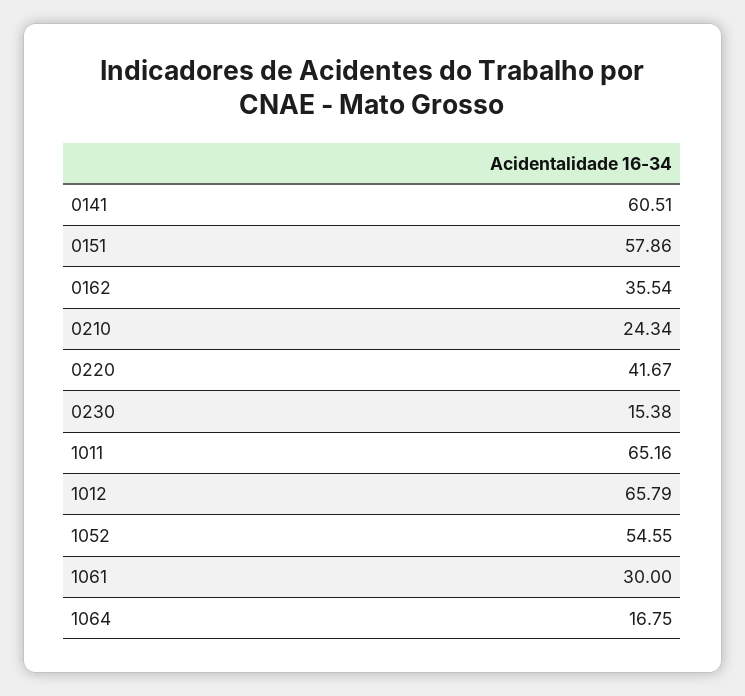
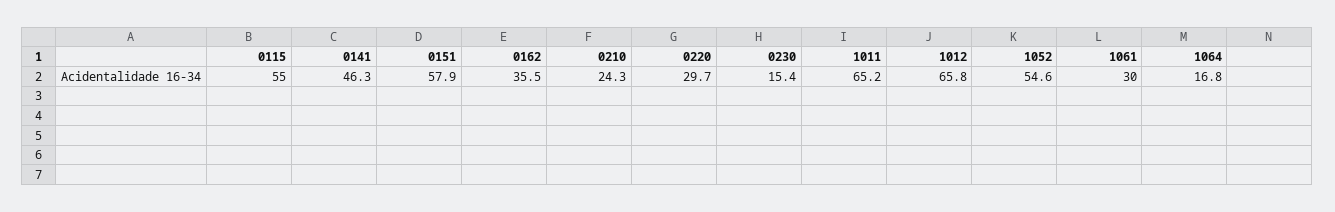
0141: 60.51 -> 46.3
0220: 41.67 -> 29.7
0115: none -> 55

